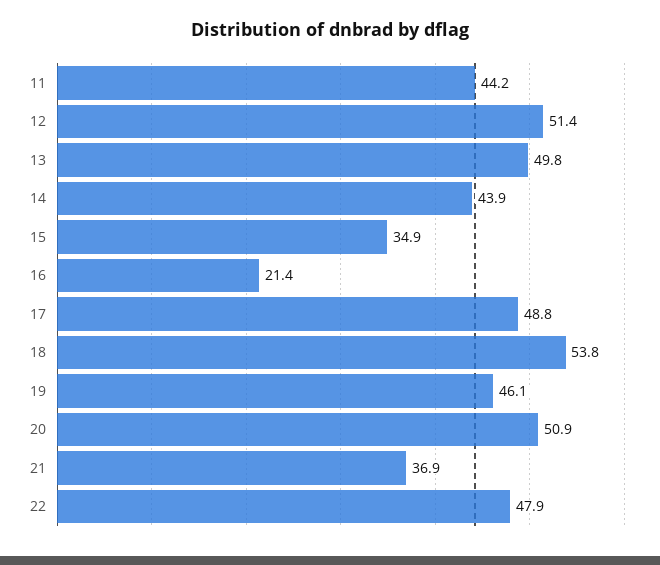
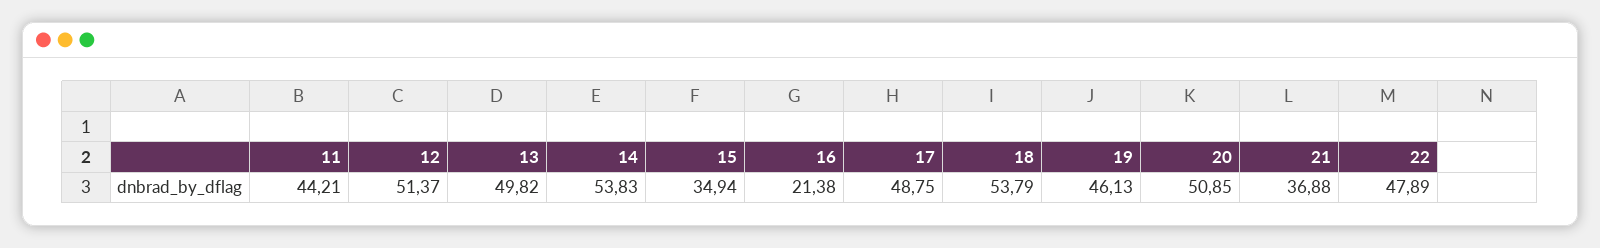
14: 43.9 -> 53.83

